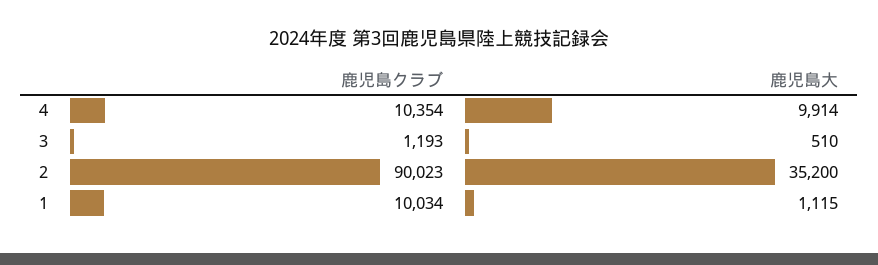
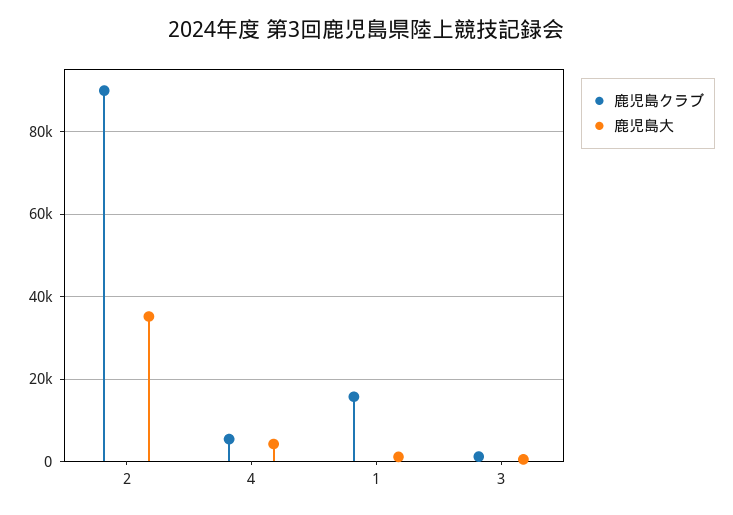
鹿児島クラブ, 4: 10354 -> 6000
鹿児島大, 4: 9914 -> 4000
鹿児島クラブ, 1: 10034 -> 16000

